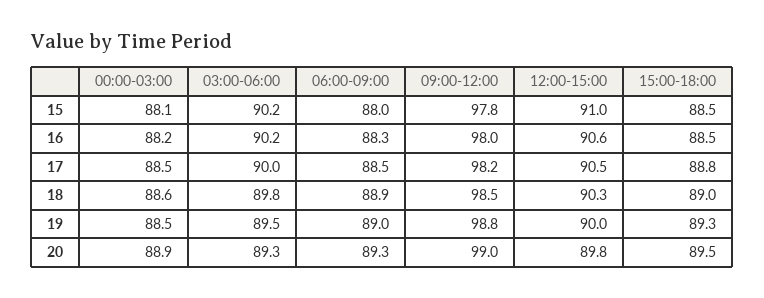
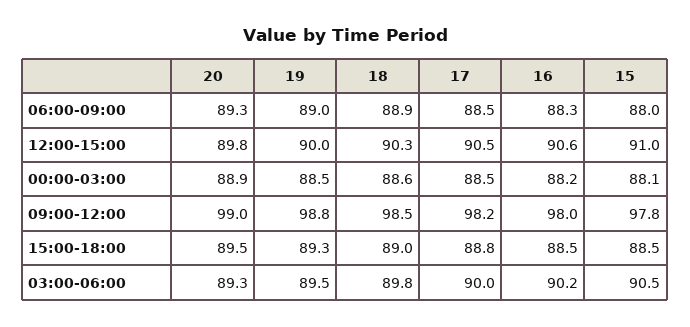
03:00-06:00, 15: 90.2 -> 90.5

